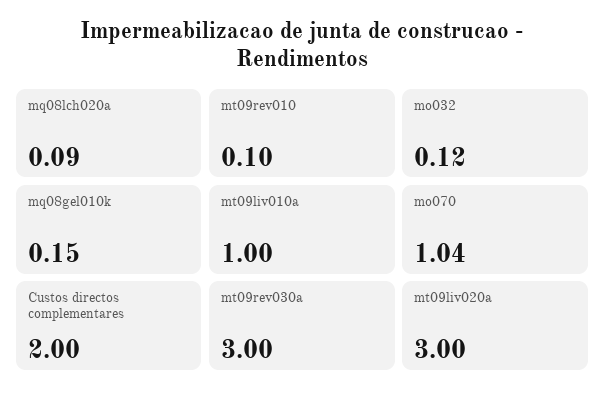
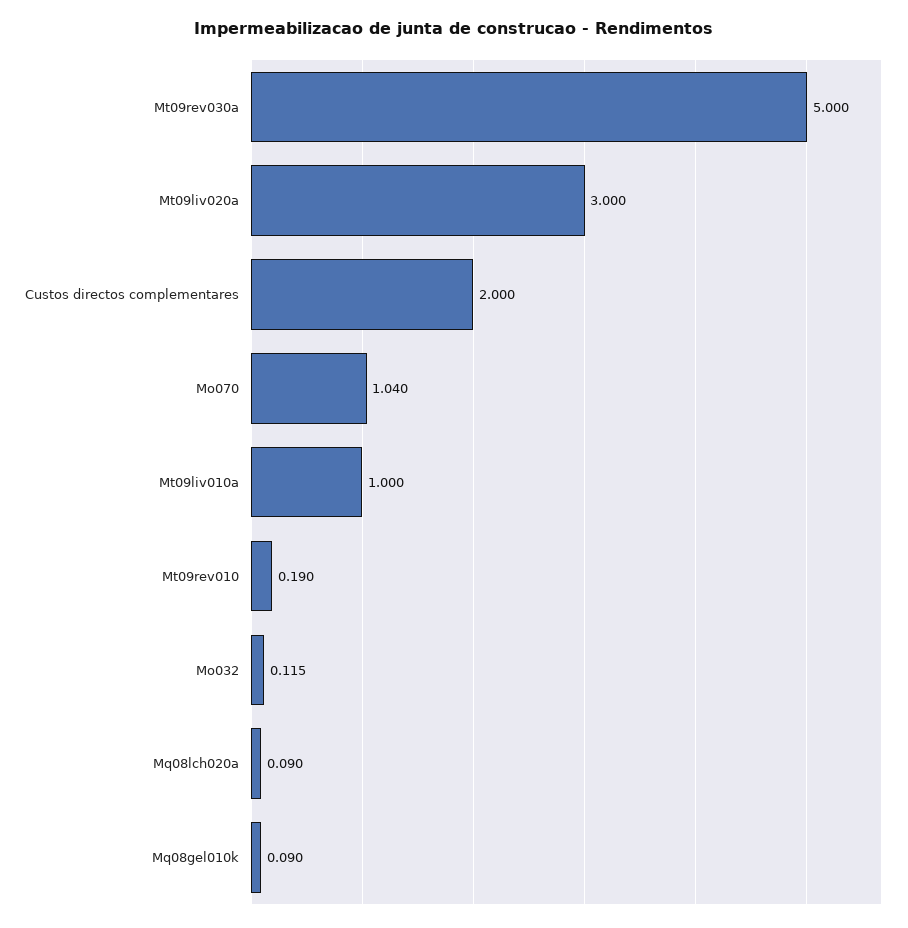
mt09rev010: 0.1 -> 0.19
mq08gel010k: 0.15 -> 0.09
mt09rev030a: 3 -> 5

